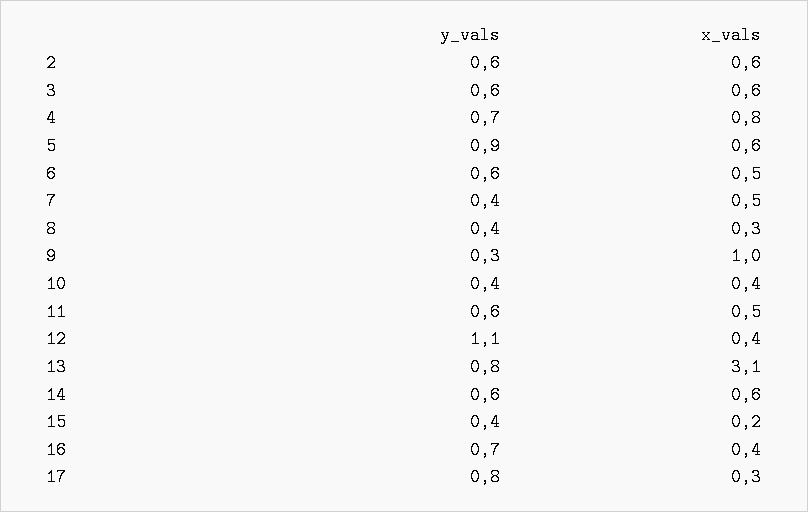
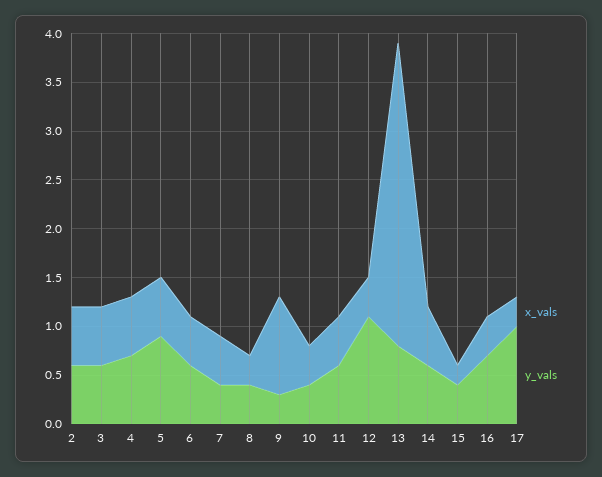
x_vals, 4: 0.8 -> 0.6
y_vals, 17: 0.8 -> 1

